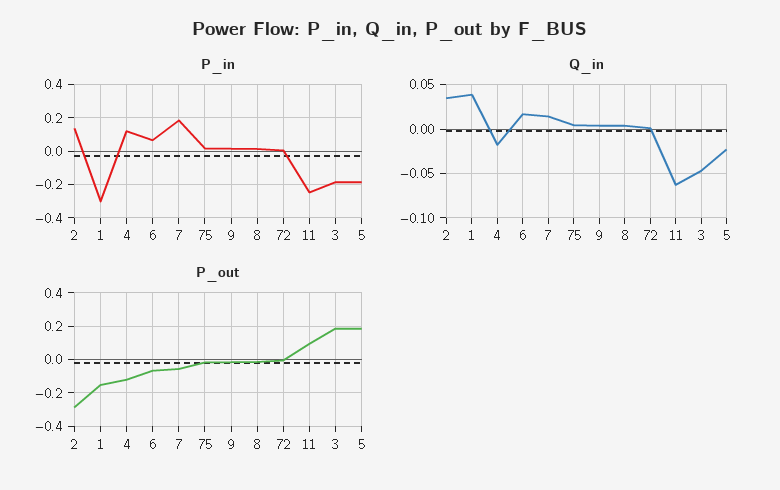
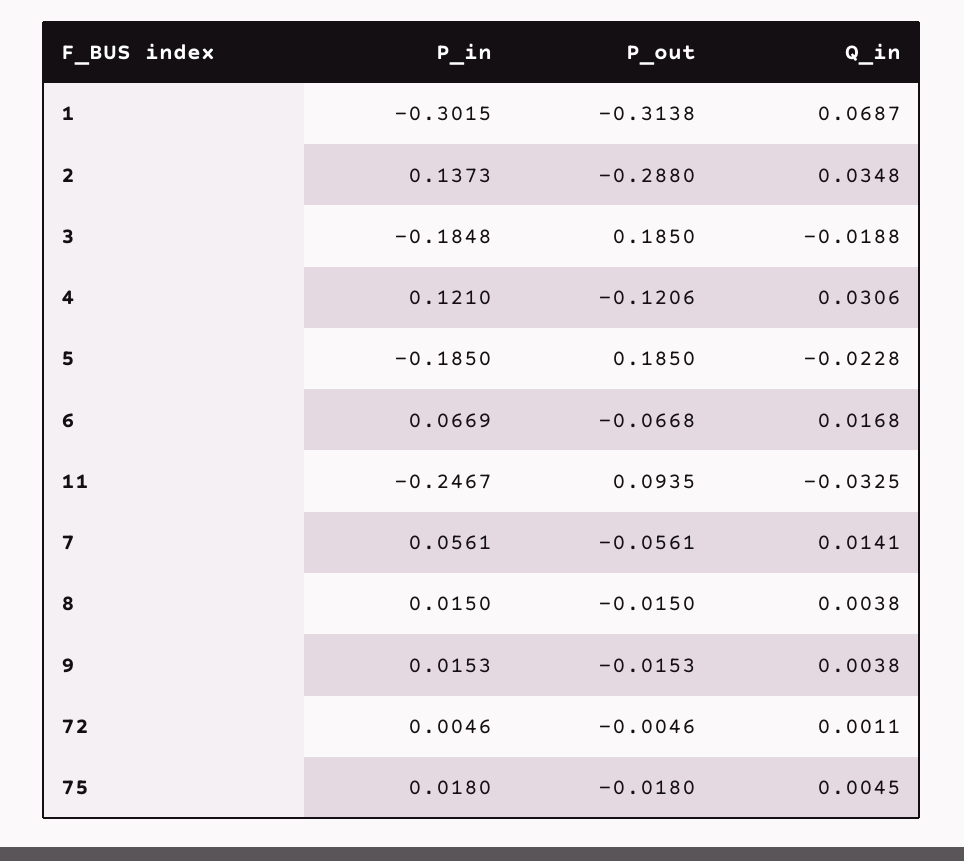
P_in, 7: 0.2 -> 0.0561
Q_in, 1: 0.04 -> 0.0687
Q_in, 4: -0.02 -> 0.0306
Q_in, 11: -0.06 -> -0.0325
Q_in, 3: -0.05 -> -0.0188
P_out, 1: -0.15 -> -0.3138

